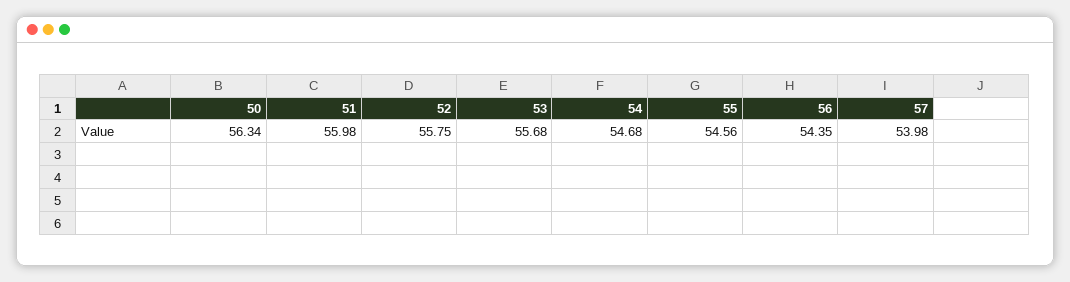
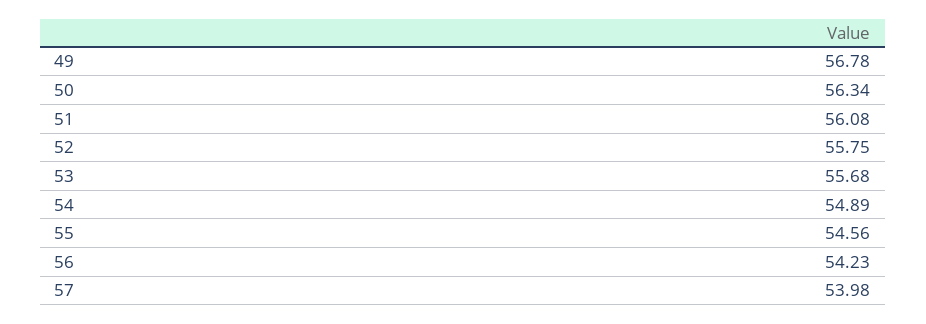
51: 55.98 -> 56.08
54: 54.68 -> 54.89
56: 54.35 -> 54.23
49: none -> 56.78

